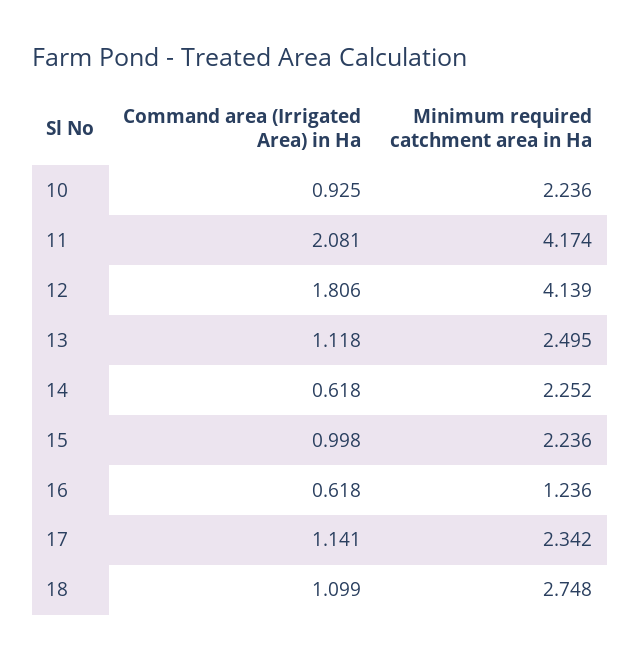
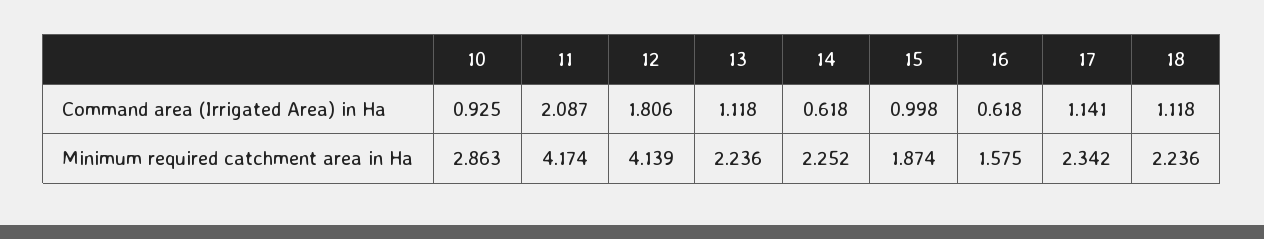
Minimum required catchment area in Ha, 10: 2.236 -> 2.863
Command area (Irrigated Area) in Ha, 11: 2.081 -> 2.087
Minimum required catchment area in Ha, 13: 2.495 -> 2.236
Minimum required catchment area in Ha, 15: 2.236 -> 1.874
Minimum required catchment area in Ha, 16: 1.236 -> 1.575
Command area (Irrigated Area) in Ha, 18: 1.099 -> 1.118
Minimum required catchment area in Ha, 18: 2.748 -> 2.236

